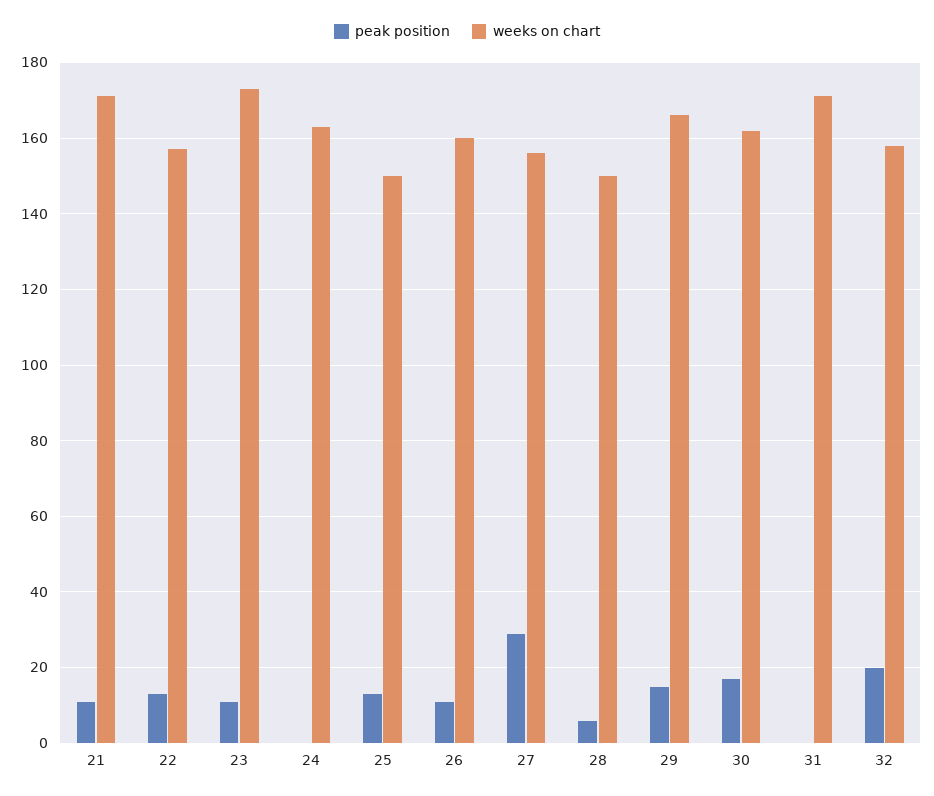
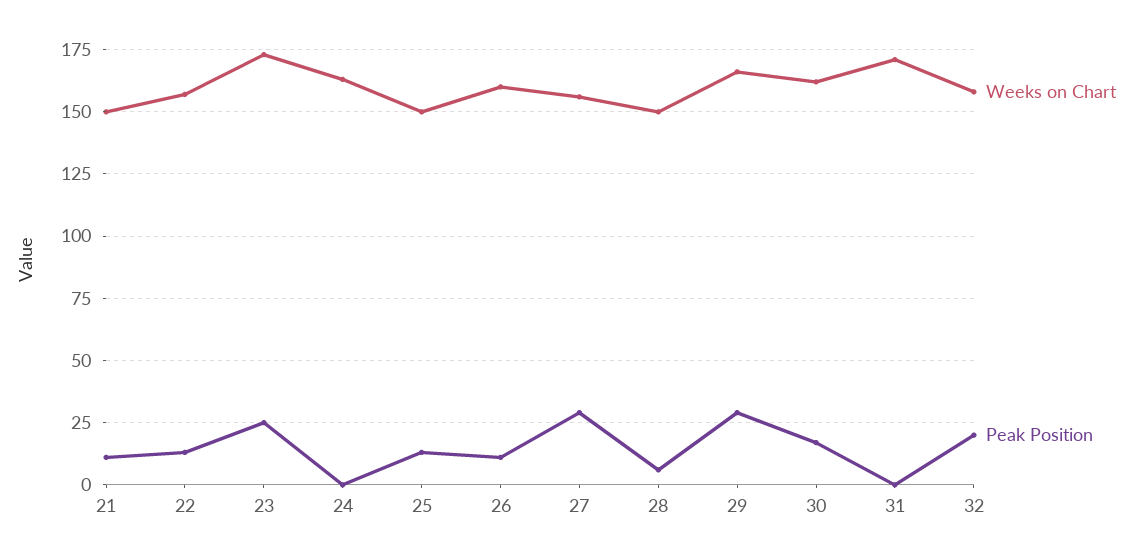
weeks on chart, 21: 170 -> 150
peak position, 23: 10 -> 25
peak position, 29: 15 -> 30

